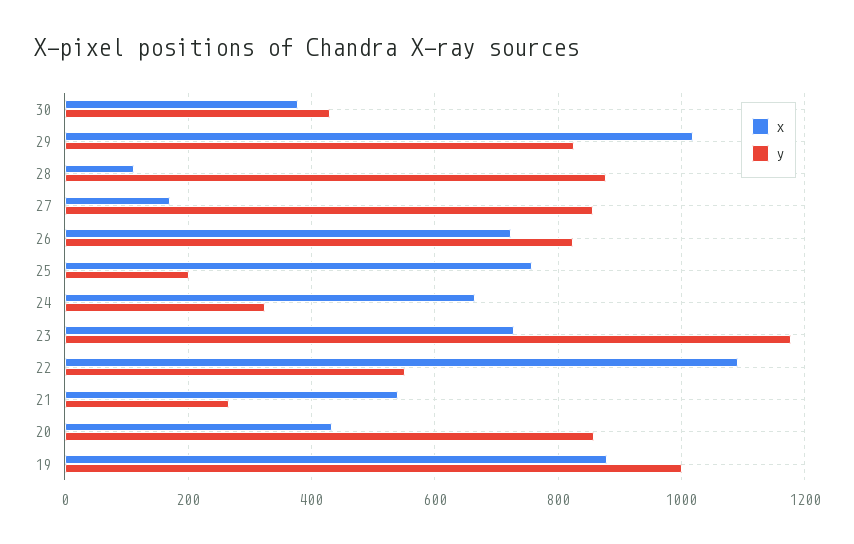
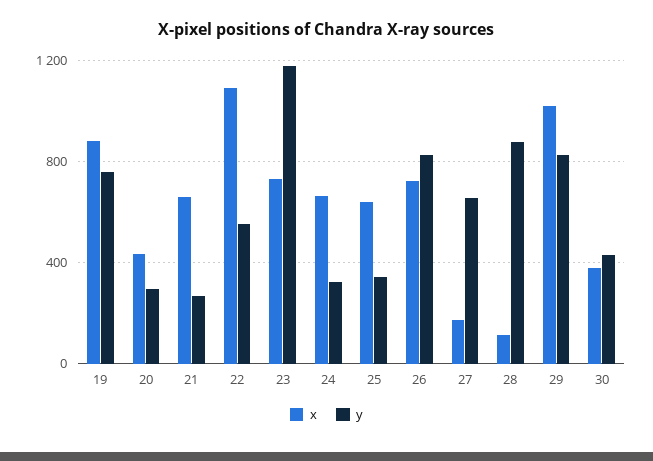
y, 27: 860 -> 650
x, 25: 760 -> 650
y, 25: 200 -> 350
x, 21: 540 -> 650
y, 20: 860 -> 300
y, 19: 1000 -> 750

